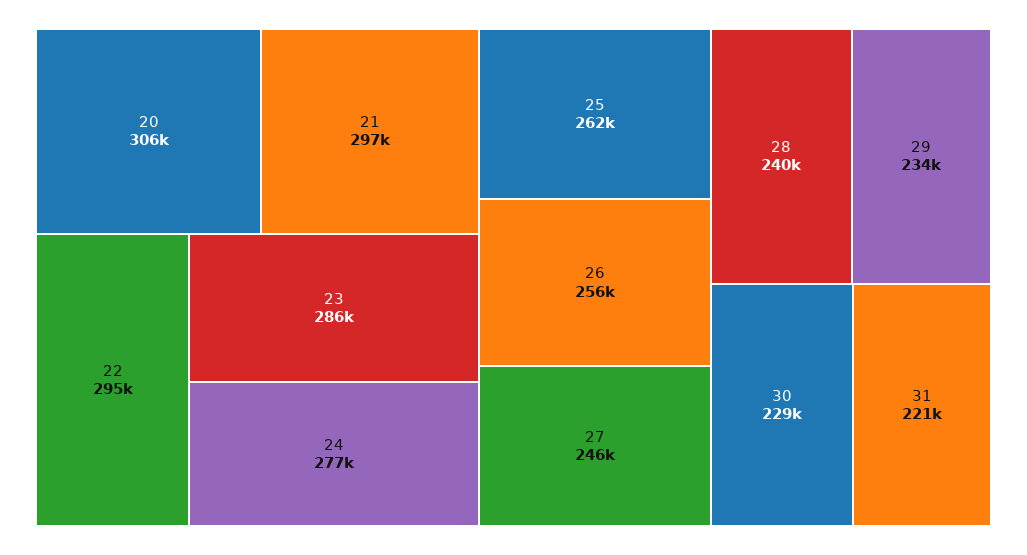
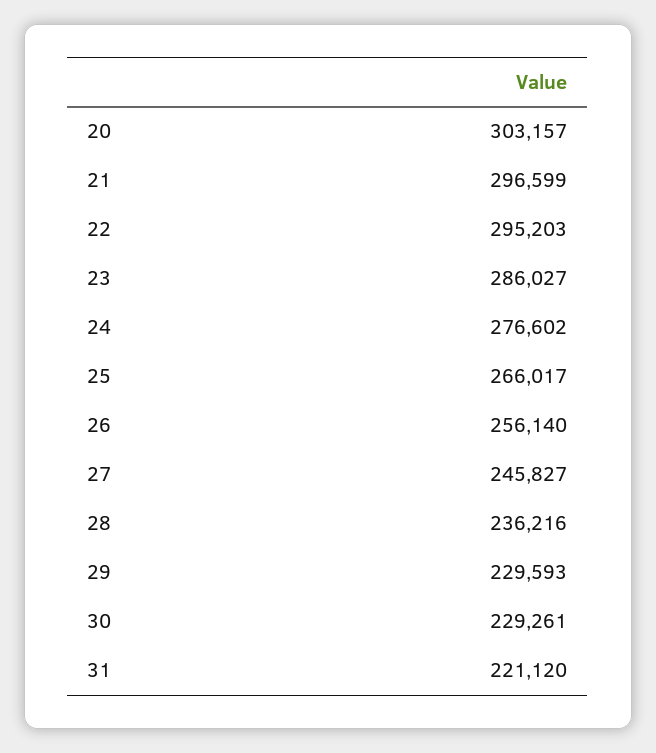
20: 306000 -> 303157
25: 262000 -> 266017
28: 240000 -> 236216
29: 234000 -> 229593

